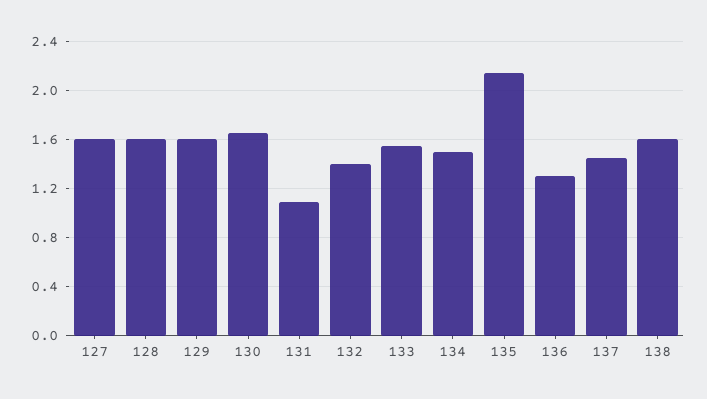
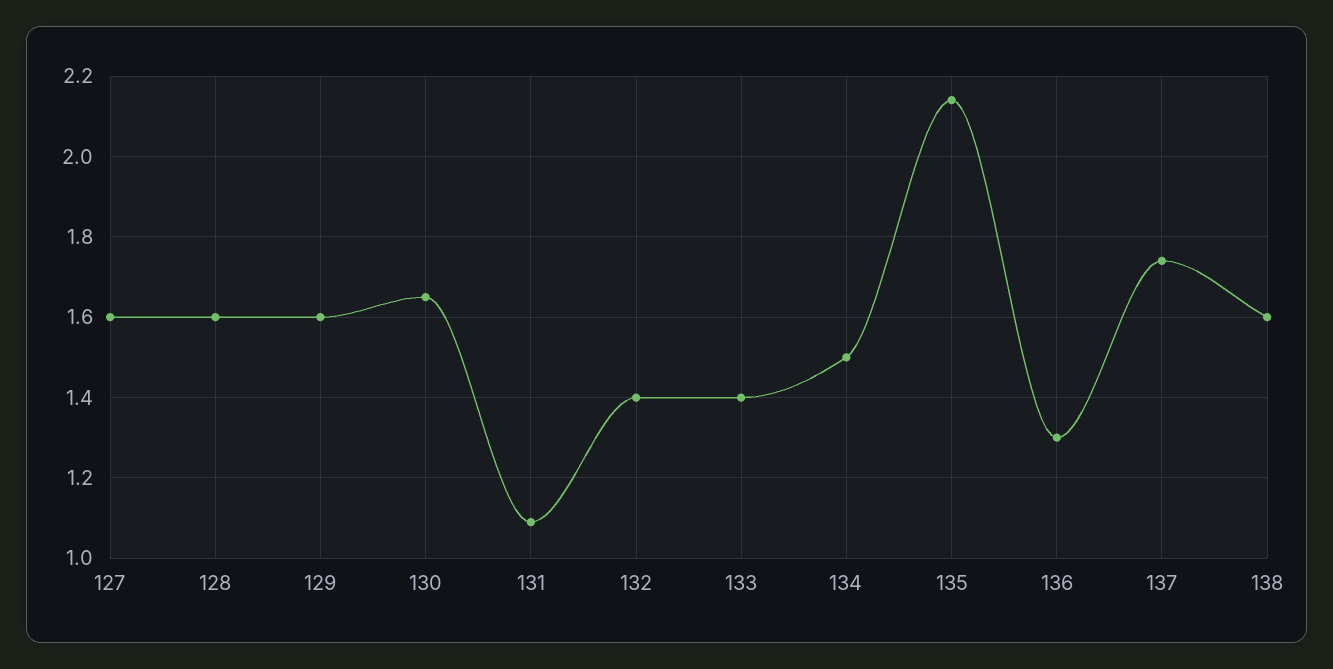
133: 1.55 -> 1.4
137: 1.45 -> 1.75

